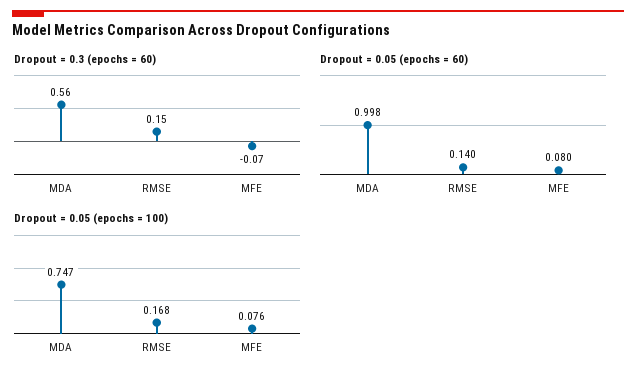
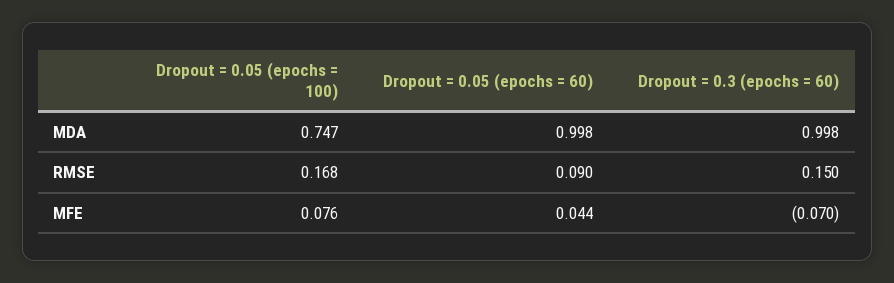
Dropout = 0.3 (epochs = 60), MDA: 0.56 -> 0.998
Dropout = 0.05 (epochs = 60), RMSE: 0.14 -> 0.09
Dropout = 0.05 (epochs = 60), MFE: 0.08 -> 0.044

